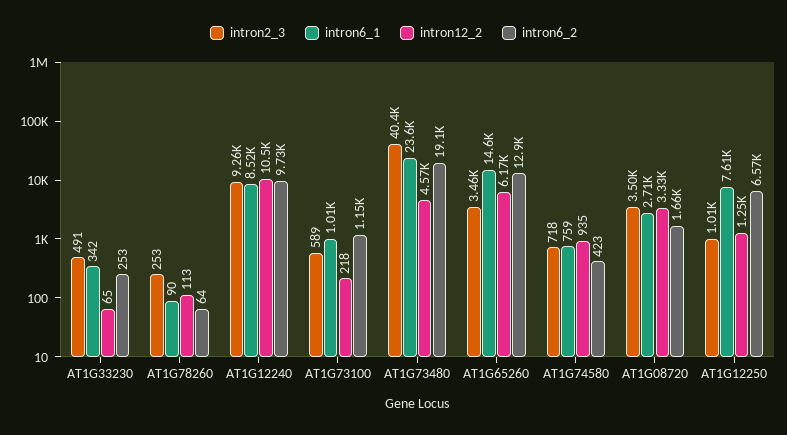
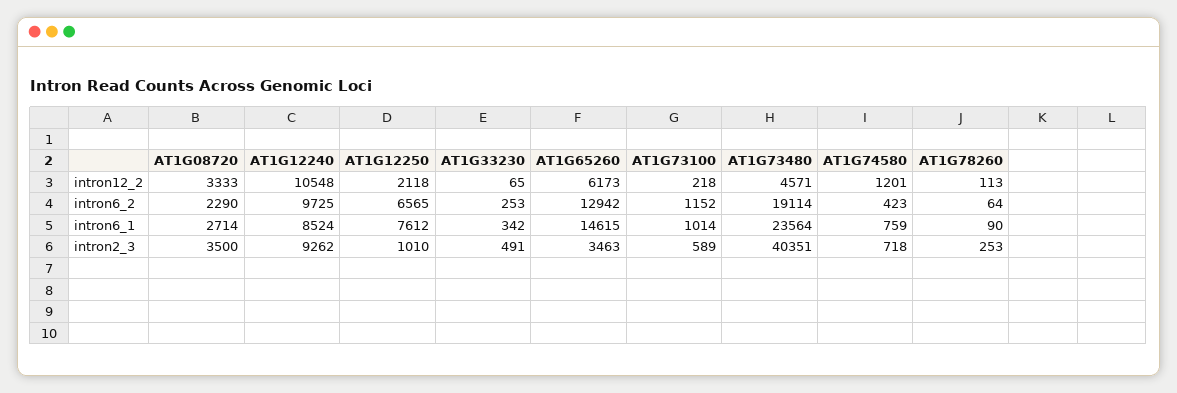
intron12_2, AT1G74580: 935 -> 1201
intron6_2, AT1G08720: 1660 -> 2290
intron12_2, AT1G12250: 1250 -> 2118

